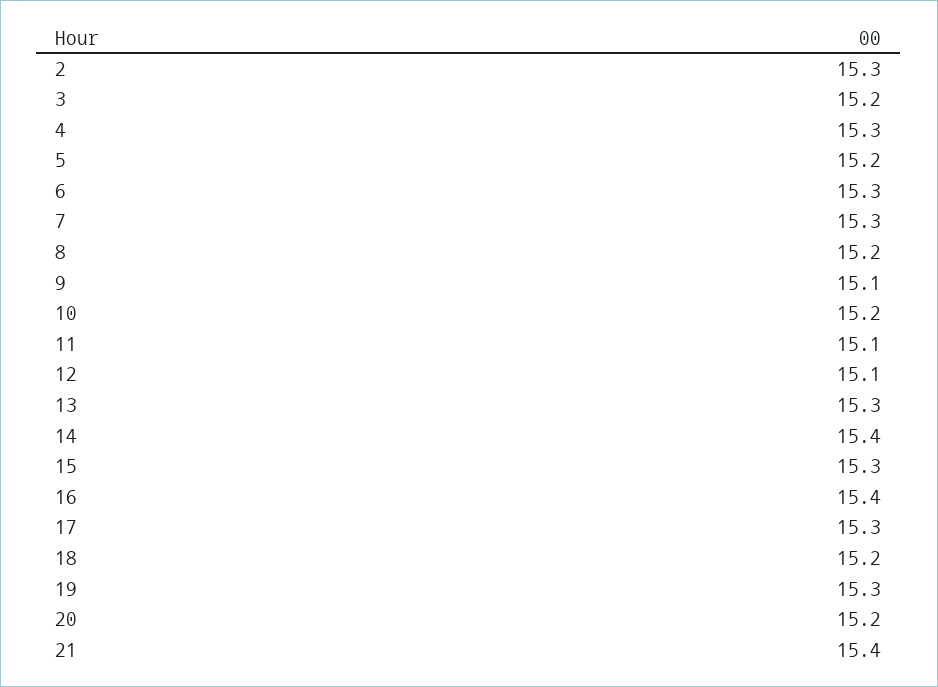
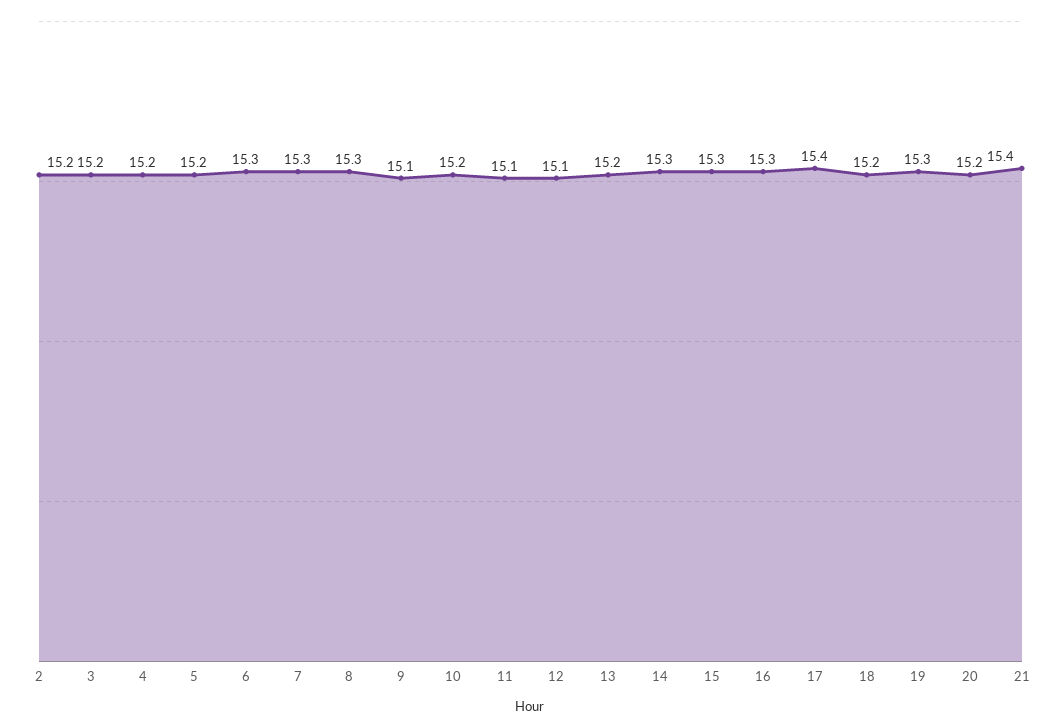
2: 15.3 -> 15.2
4: 15.3 -> 15.2
8: 15.2 -> 15.3
13: 15.3 -> 15.2
14: 15.4 -> 15.3
16: 15.4 -> 15.3
17: 15.3 -> 15.4

